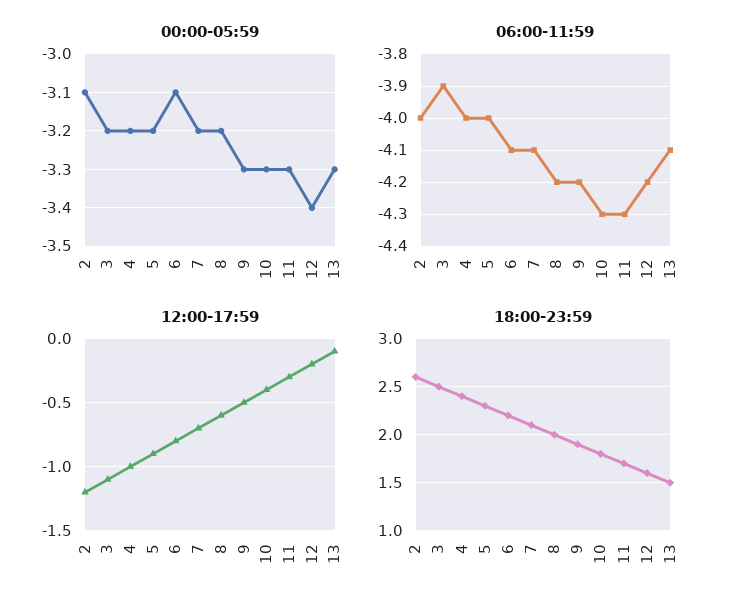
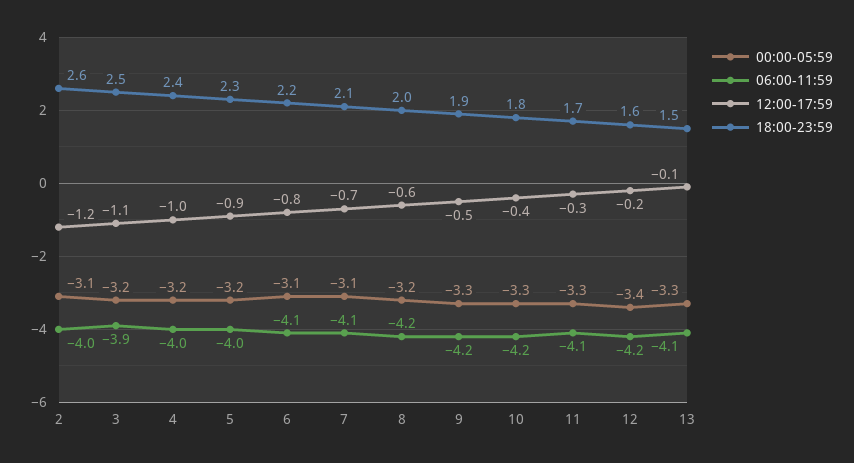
00:00-05:59, 7: -3.2 -> -3.1
06:00-11:59, 10: -4.3 -> -4.2
06:00-11:59, 11: -4.3 -> -4.1

